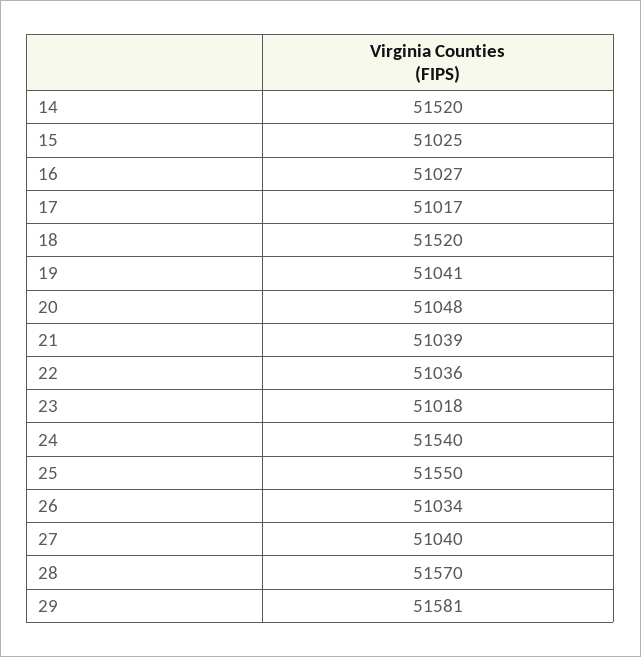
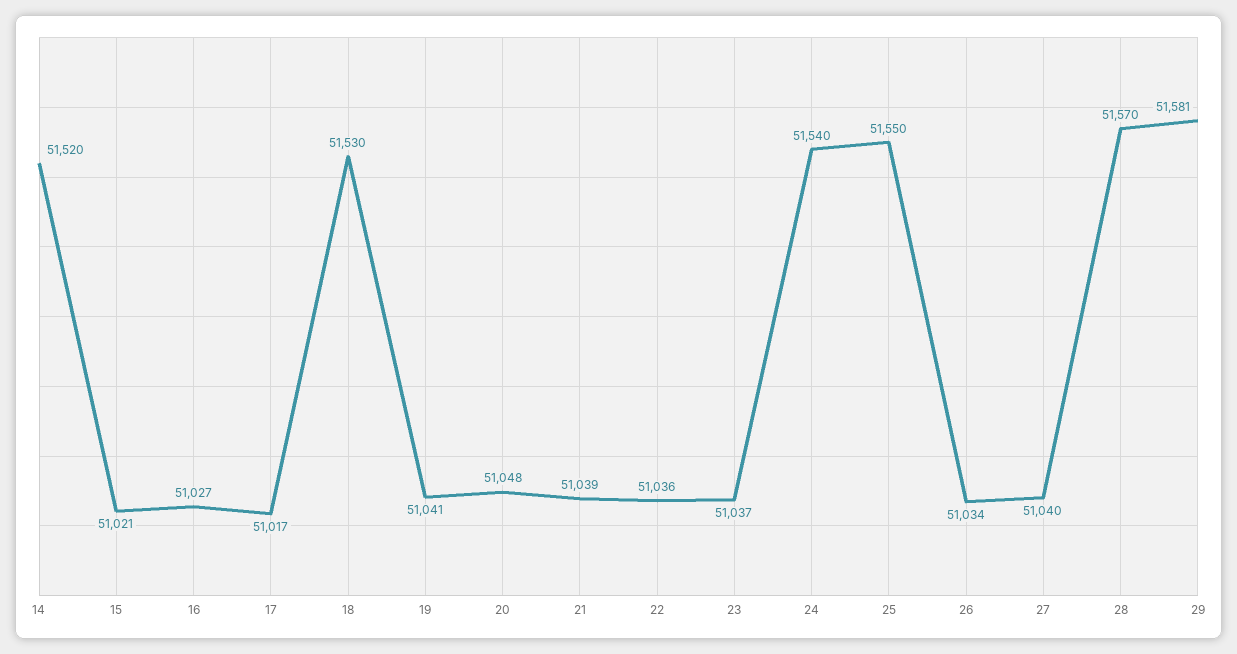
15: 51025 -> 51021
18: 51520 -> 51530
23: 51018 -> 51037

